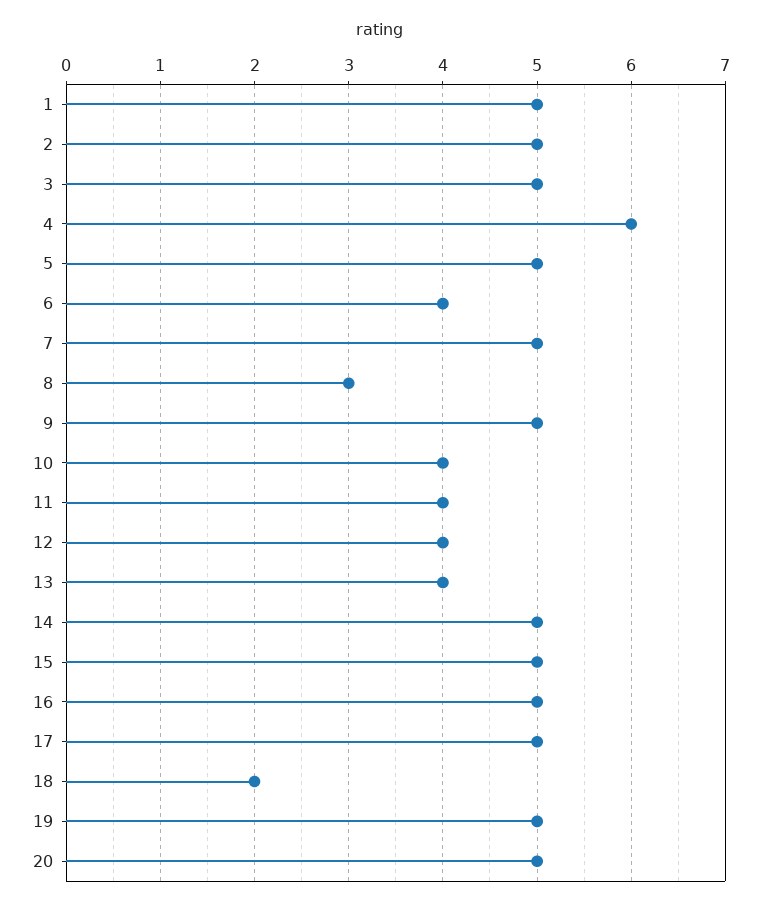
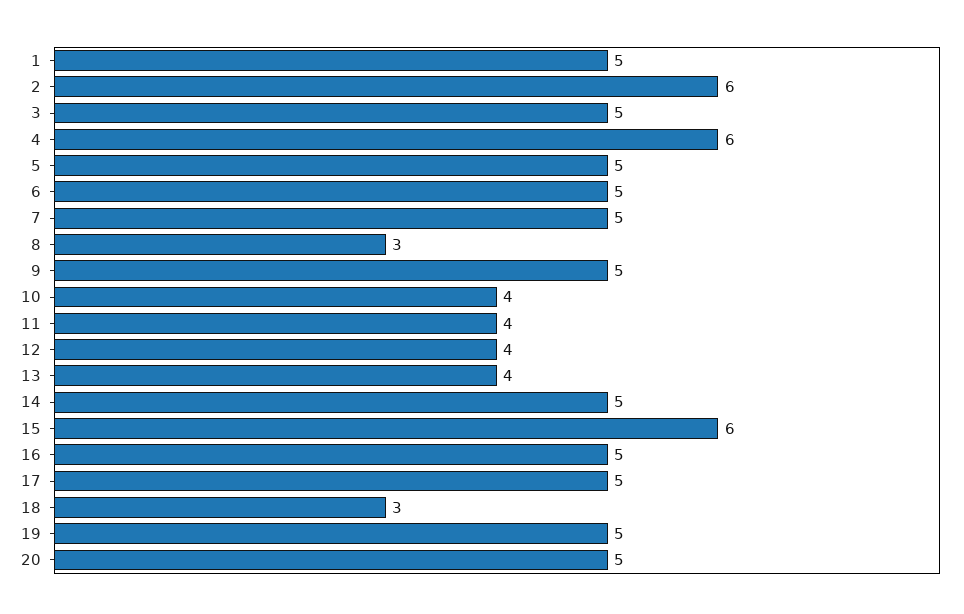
2: 5 -> 6
6: 4 -> 5
15: 5 -> 6
18: 2 -> 3

